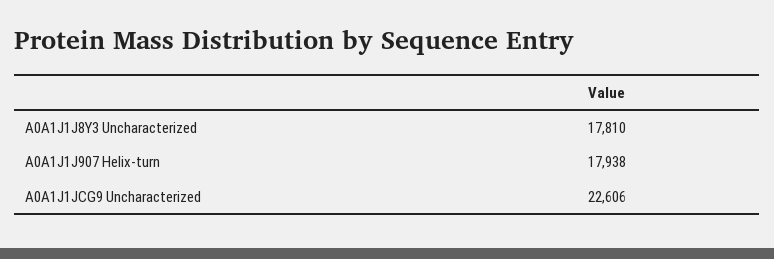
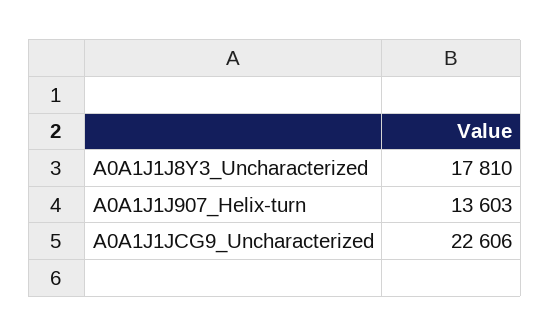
A0A1J1J907 Helix-turn: 17938 -> 13603

